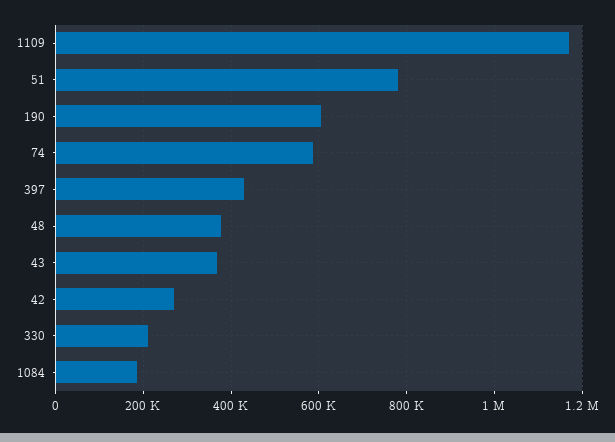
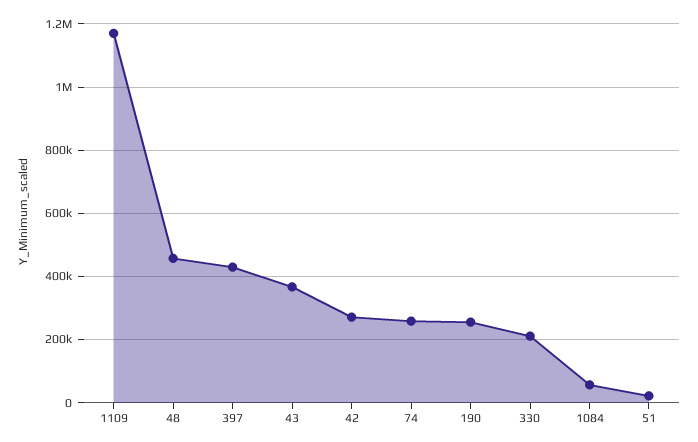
51: 780000 -> 20000
190: 600000 -> 260000
74: 580000 -> 260000
48: 380000 -> 460000
1084: 180000 -> 60000

